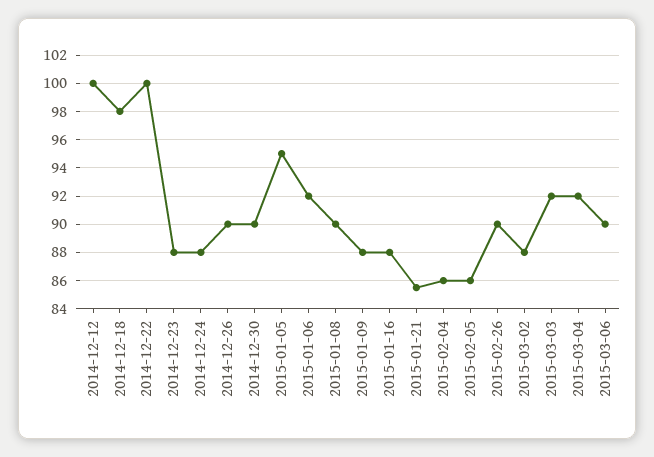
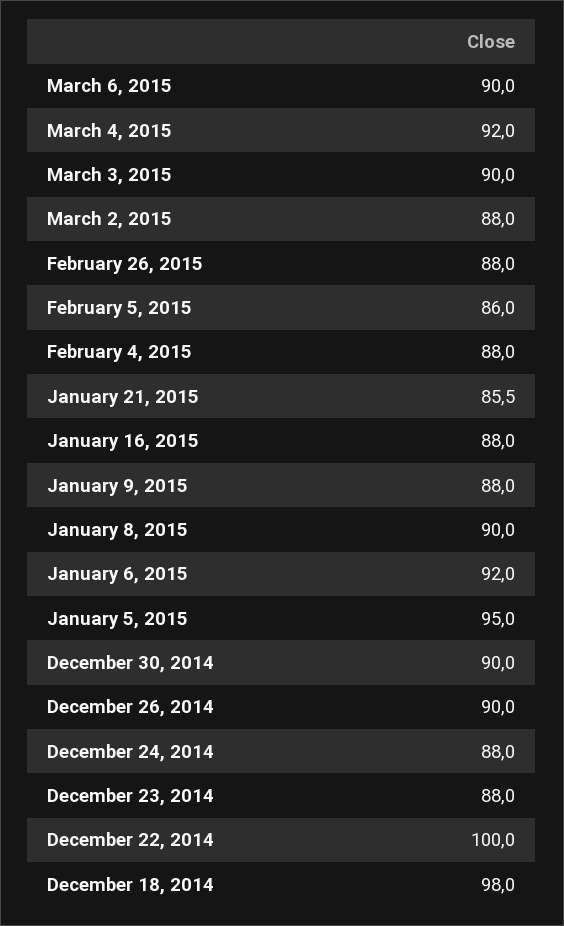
2014-12-12: 100 -> none
2015-02-04: 86 -> 88
2015-02-26: 90 -> 88
2015-03-03: 92 -> 90

